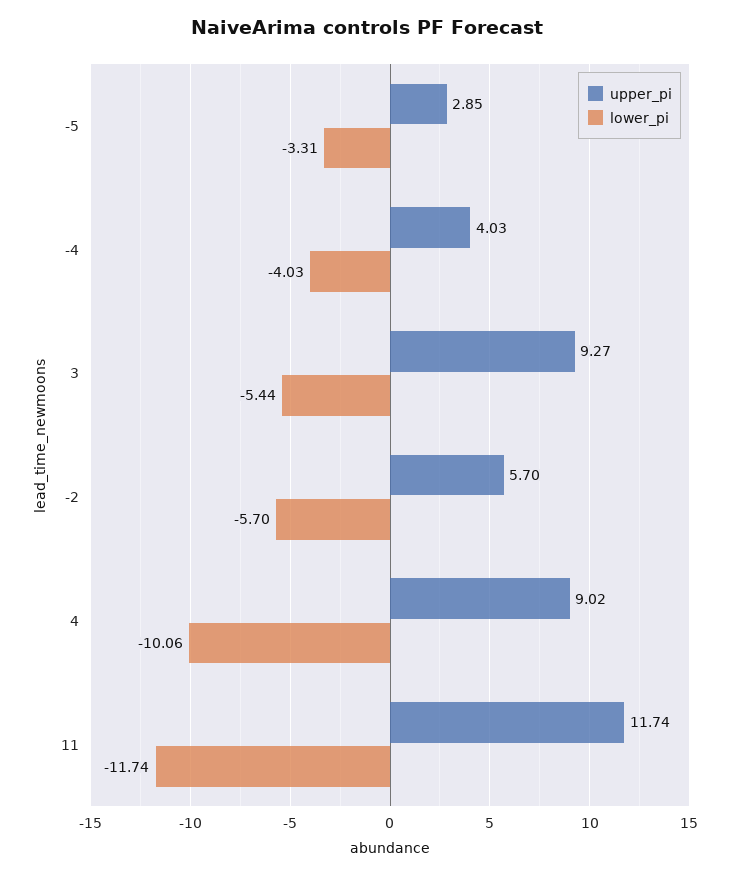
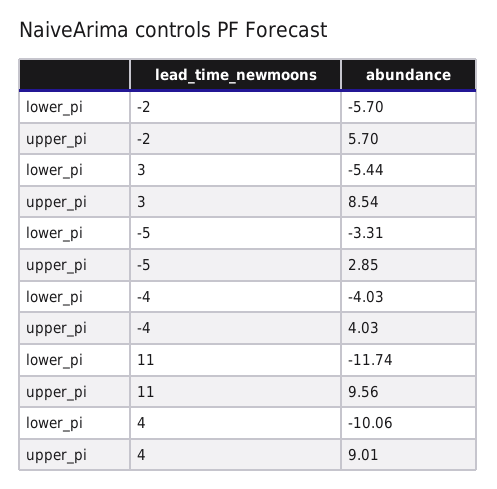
upper_pi, 3: 9.27 -> 8.54
upper_pi, 4: 9.02 -> 9.01
upper_pi, 11: 11.74 -> 9.56

